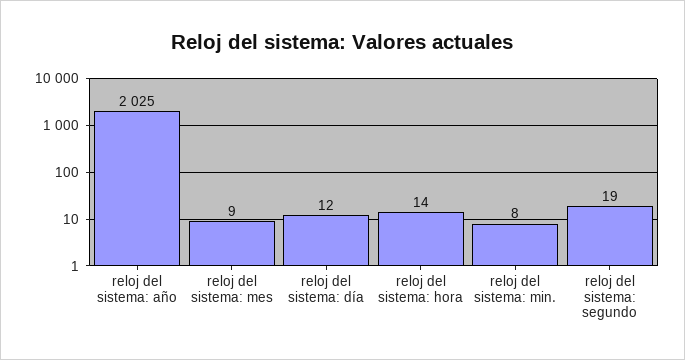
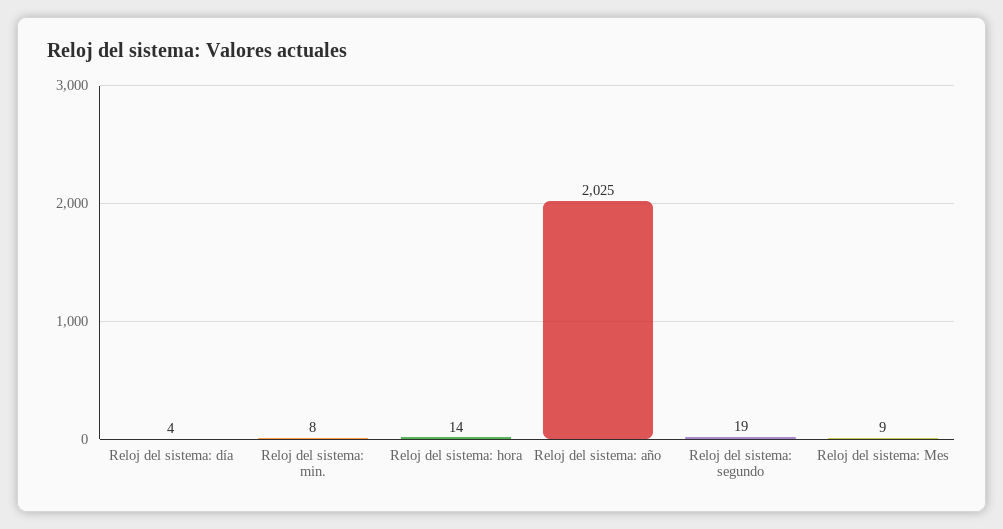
reloj del sistema: día: 12 -> 4

